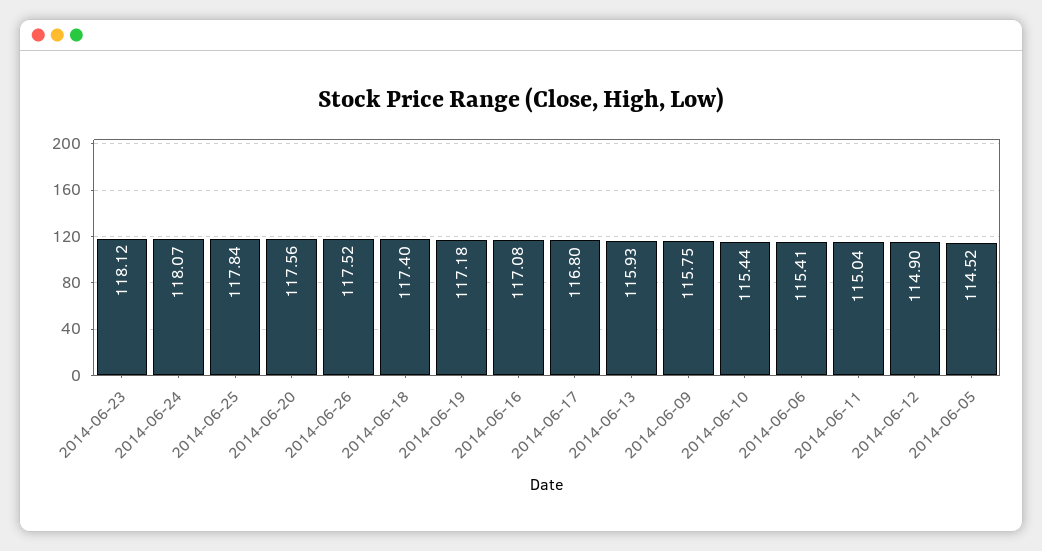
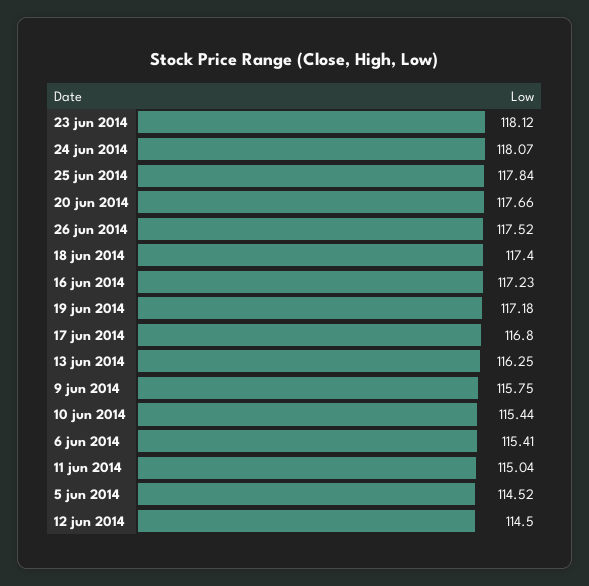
2014-06-20: 117.56 -> 117.66
2014-06-16: 117.08 -> 117.23
2014-06-13: 115.93 -> 116.25
2014-06-12: 114.9 -> 114.5

